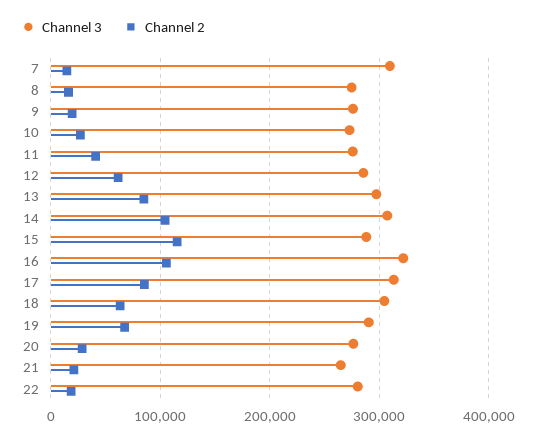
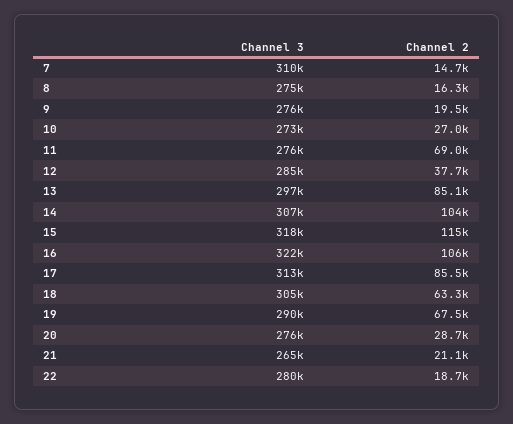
Channel 2, 11: 40000 -> 69000
Channel 2, 12: 60000 -> 37700
Channel 3, 15: 290000 -> 318000

